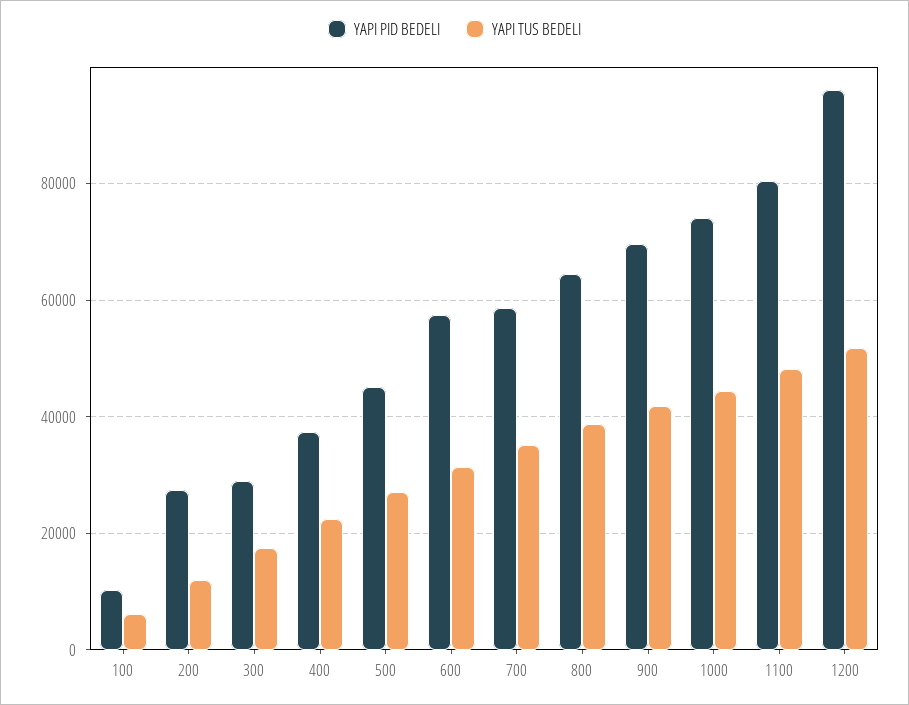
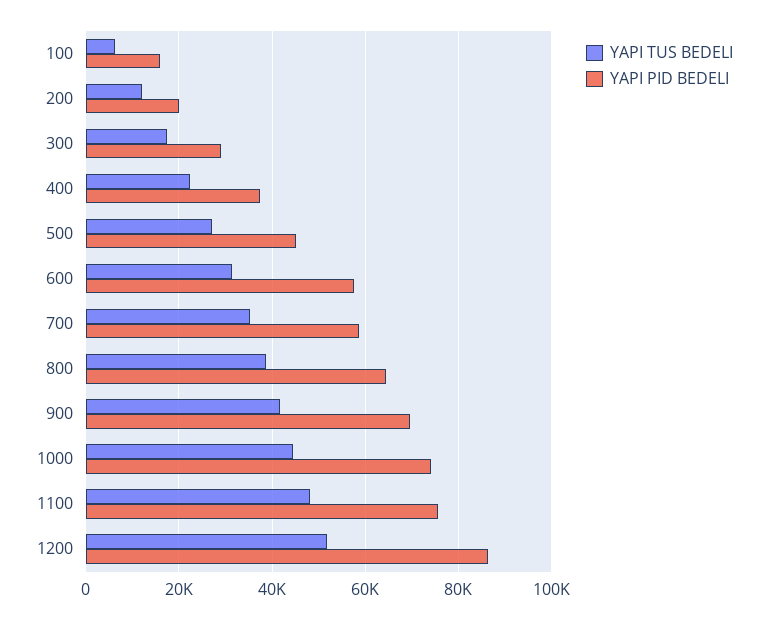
YAPI PID BEDELI, 100: 10000 -> 16000
YAPI PID BEDELI, 200: 28000 -> 20000
YAPI PID BEDELI, 1100: 80000 -> 76000
YAPI PID BEDELI, 1200: 96000 -> 86000

